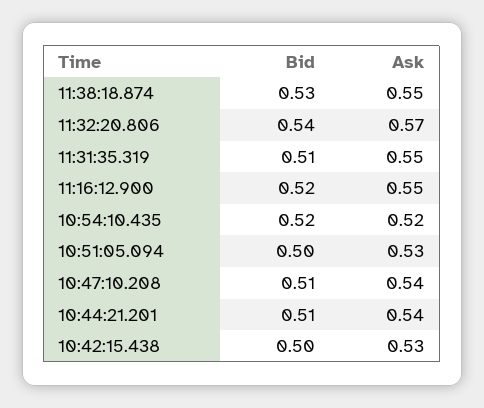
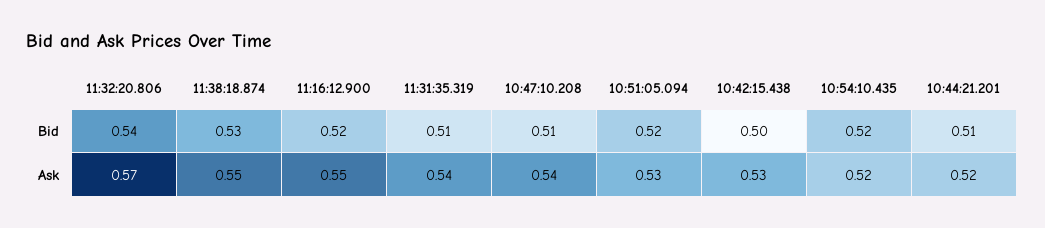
Ask, 11:31:35.319: 0.55 -> 0.54
Bid, 10:51:05.094: 0.5 -> 0.52
Ask, 10:44:21.201: 0.54 -> 0.52

